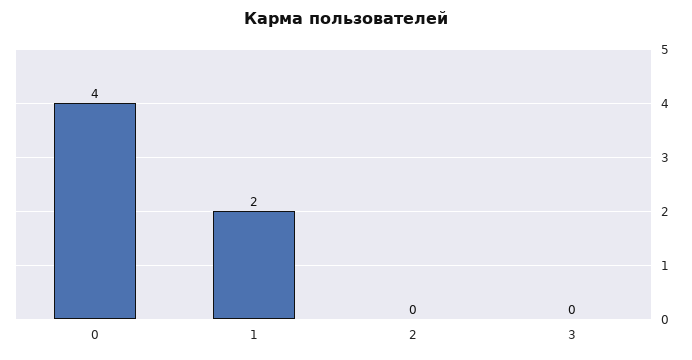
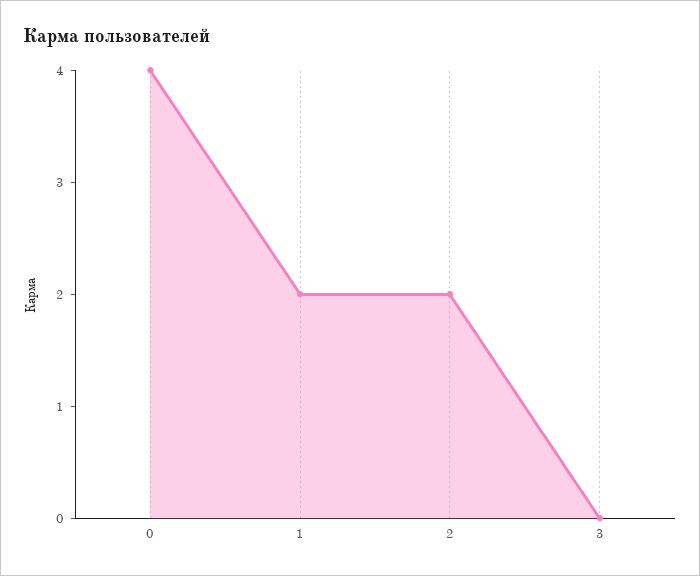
2: 0 -> 2

